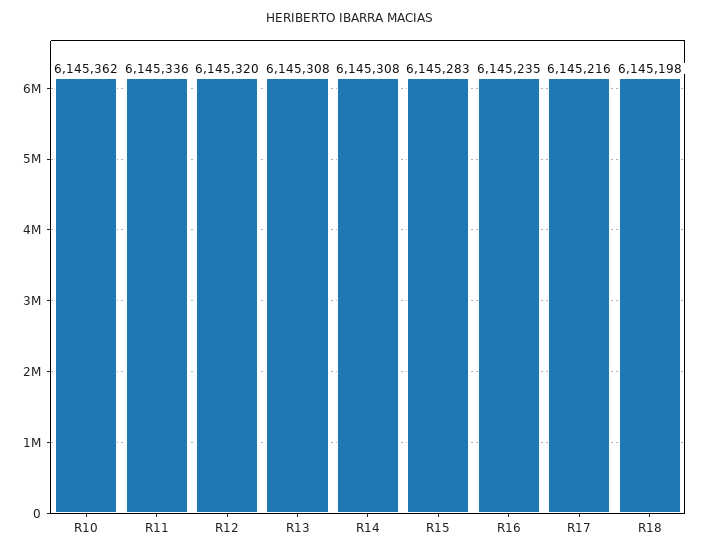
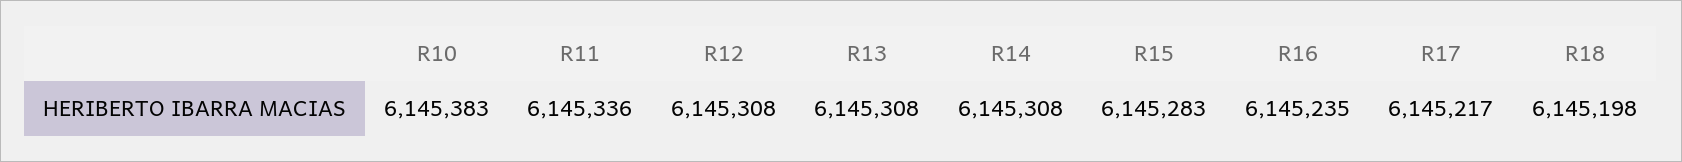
R10: 6145362 -> 6145383
R12: 6145320 -> 6145308
R17: 6145216 -> 6145217

